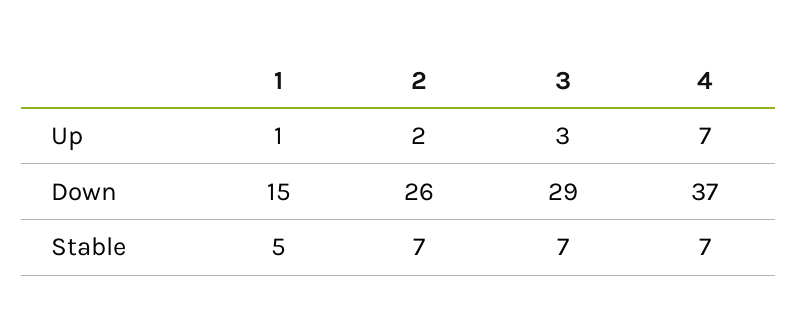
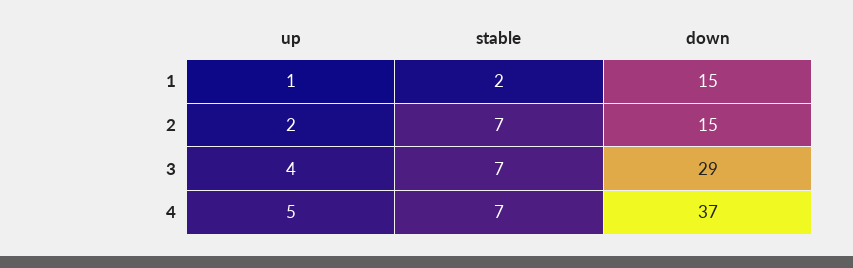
3, Up: 3 -> 4
4, Up: 7 -> 5
2, Down: 26 -> 15
1, Stable: 5 -> 2

